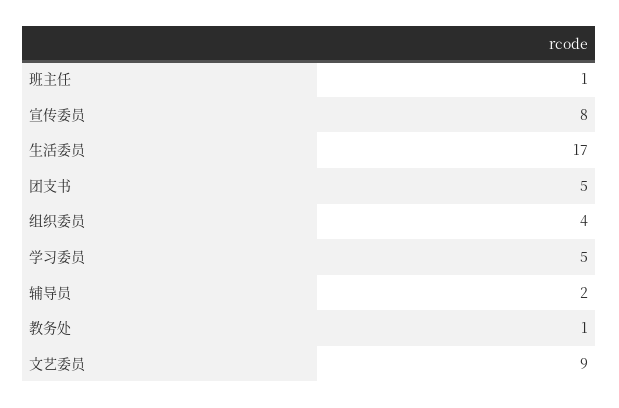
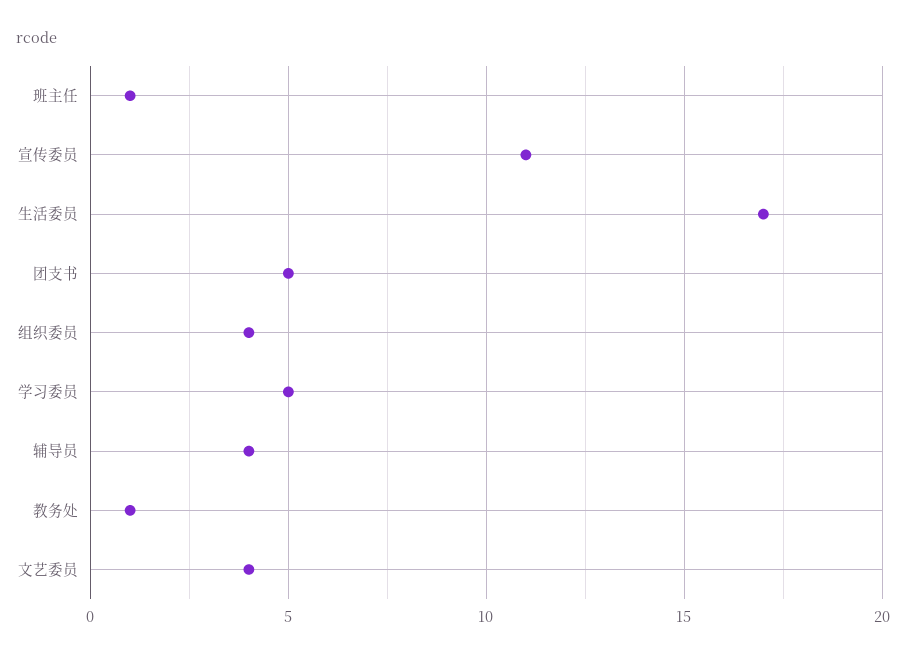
宣传委员: 8 -> 11
辅导员: 2 -> 4
文艺委员: 9 -> 4

